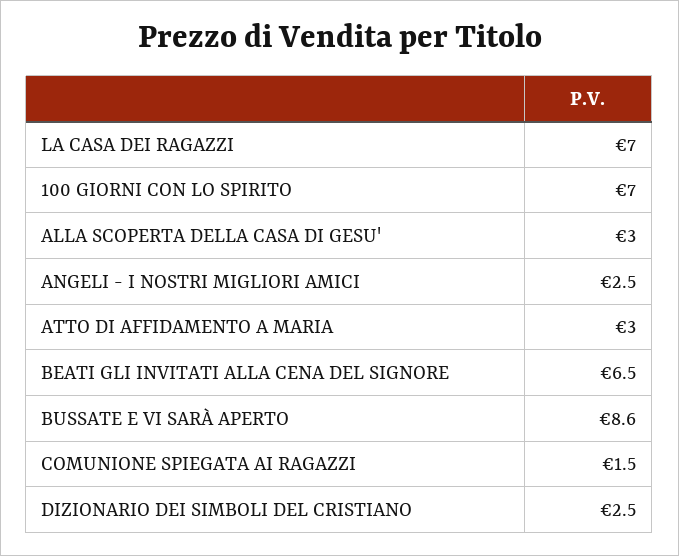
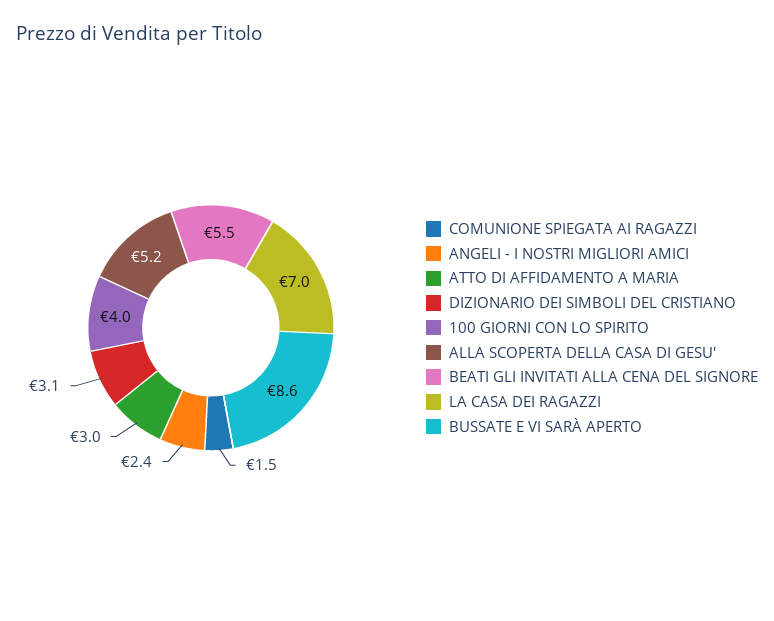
100 GIORNI CON LO SPIRITO: 7 -> 4
ALLA SCOPERTA DELLA CASA DI GESU': 3 -> 5.2
ANGELI - I NOSTRI MIGLIORI AMICI: 2.5 -> 2.4
BEATI GLI INVITATI ALLA CENA DEL SIGNORE: 6.5 -> 5.5
DIZIONARIO DEI SIMBOLI DEL CRISTIANO: 2.5 -> 3.1

